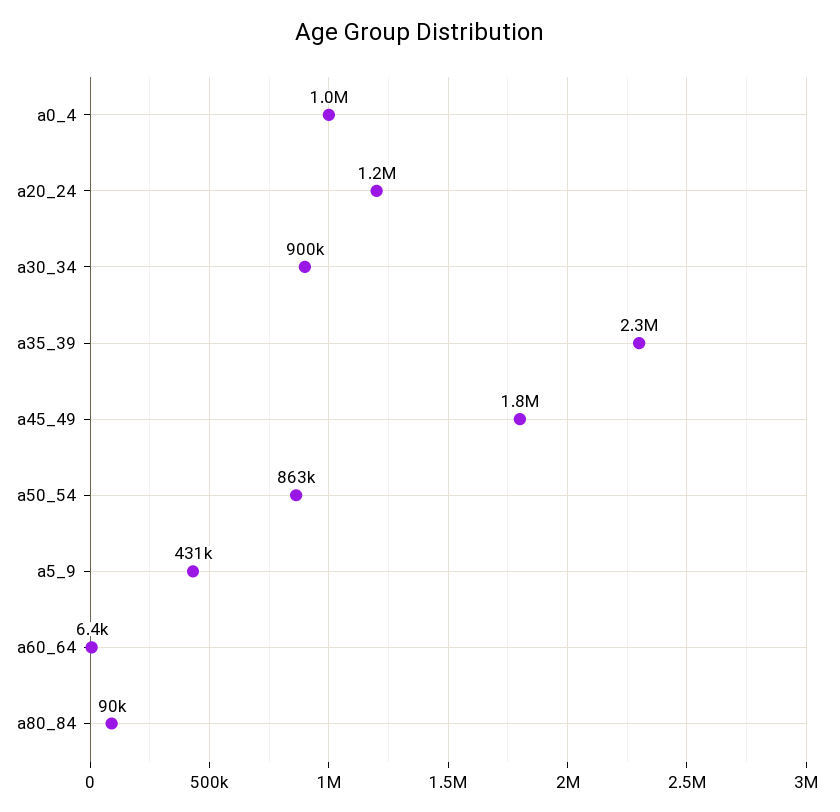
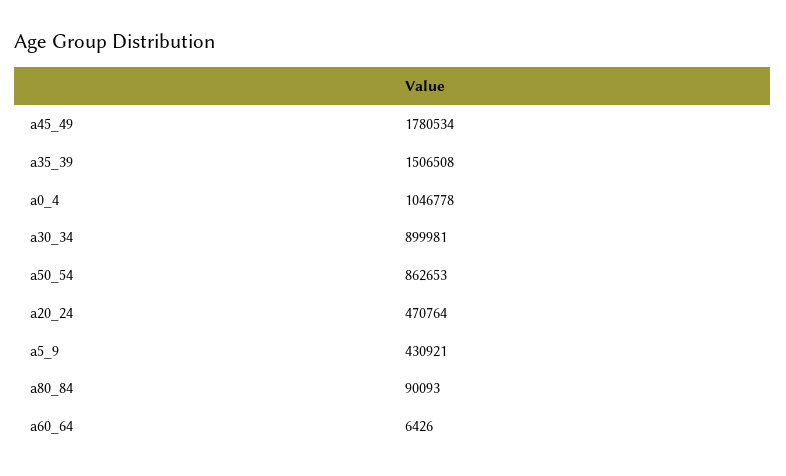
a20_24: 1200000 -> 470764
a35_39: 2300000 -> 1506508

